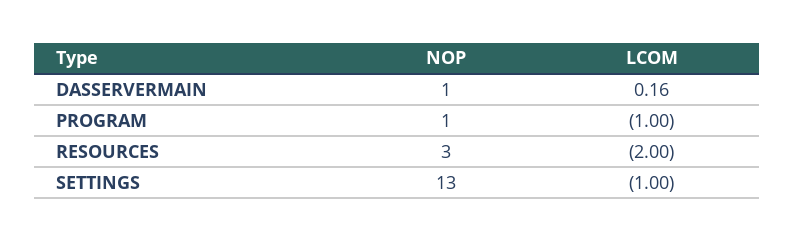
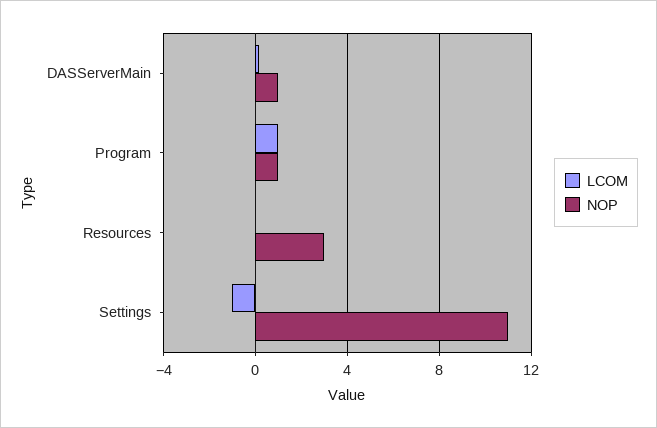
LCOM, PROGRAM: -1 -> 1
LCOM, RESOURCES: -2 -> 0
NOP, SETTINGS: 13 -> 11

